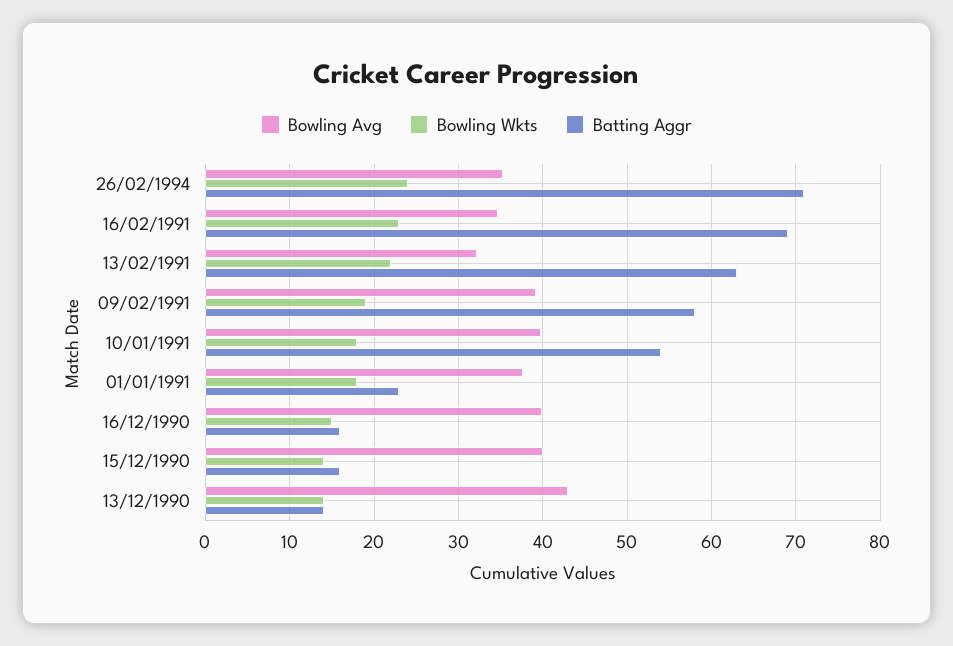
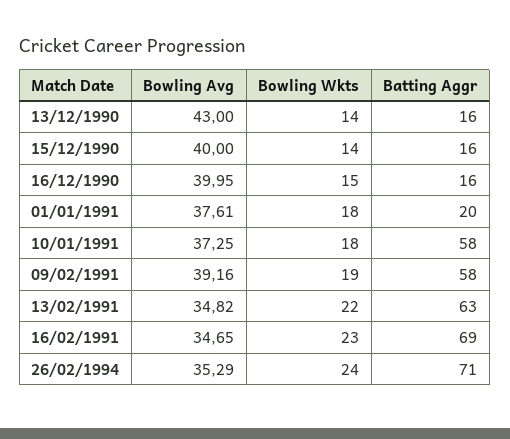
Bowling Avg, 13/02/1991: 32 -> 34.82
Bowling Avg, 10/01/1991: 40 -> 37.25
Batting Aggr, 10/01/1991: 54 -> 58
Batting Aggr, 01/01/1991: 23 -> 20
Batting Aggr, 13/12/1990: 14 -> 16

